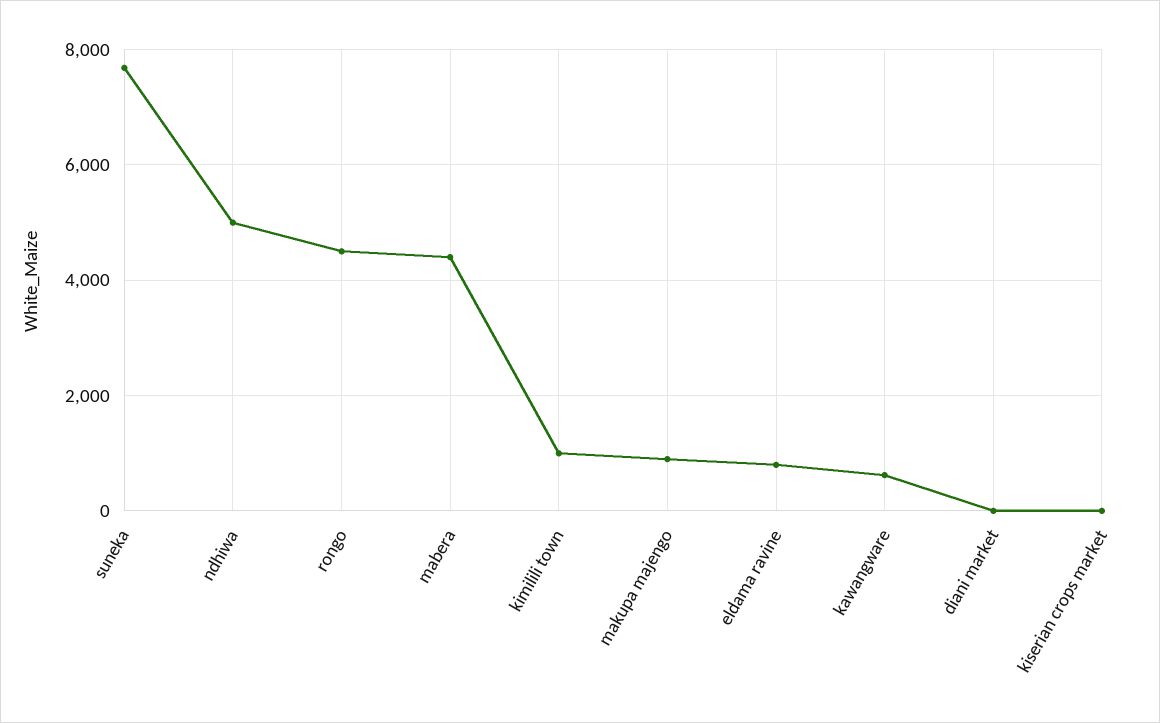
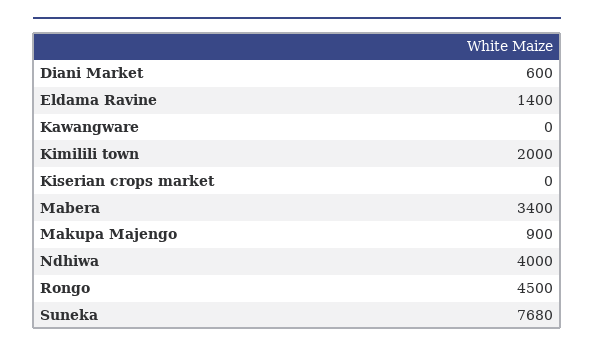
ndhiwa: 5000 -> 4000
mabera: 4400 -> 3400
kimilili town: 1000 -> 2000
eldama ravine: 800 -> 1400
kawangware: 600 -> 0
diani market: 0 -> 600

